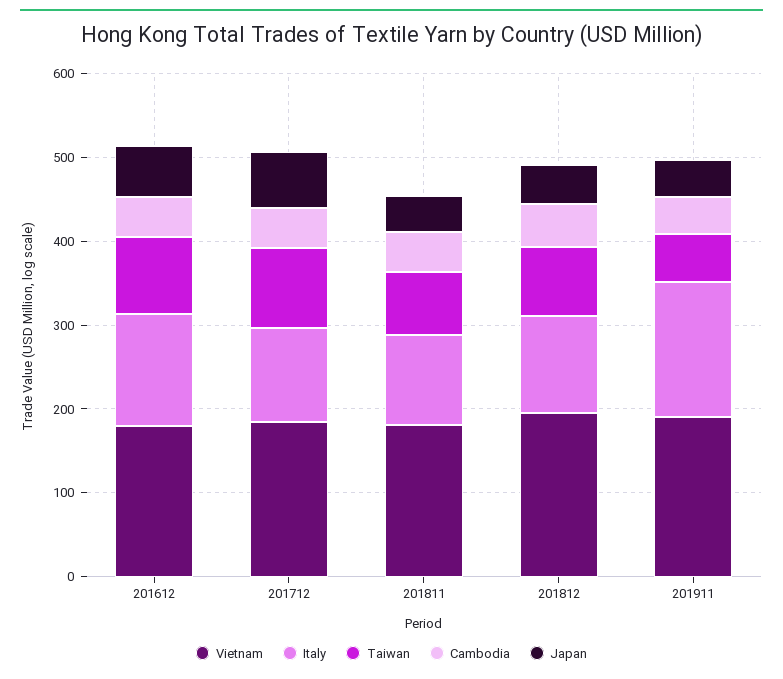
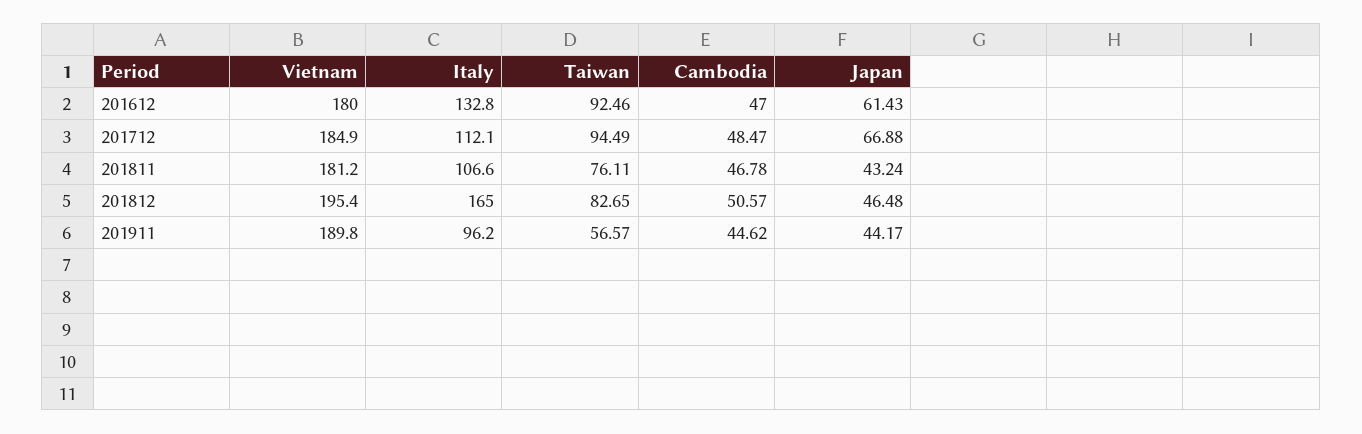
Italy, 201812: 120 -> 165
Italy, 201911: 160 -> 96.2

